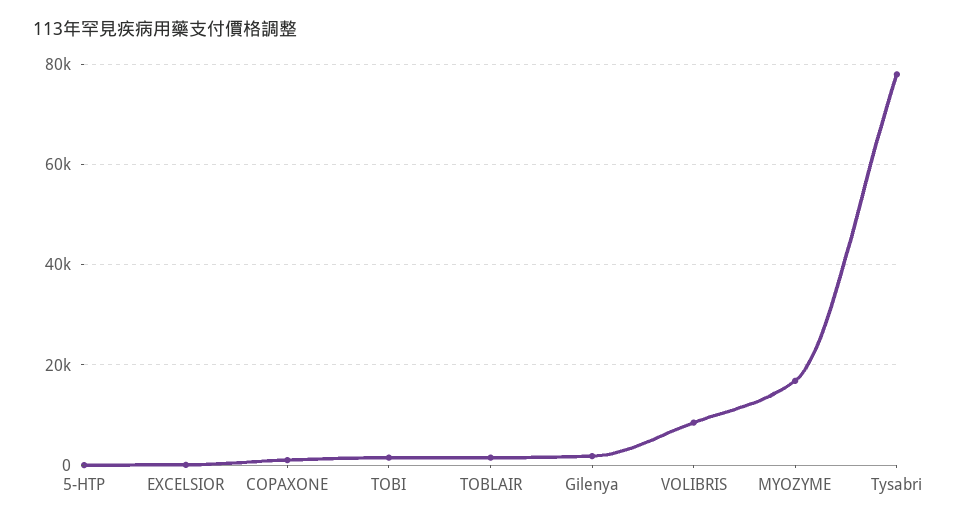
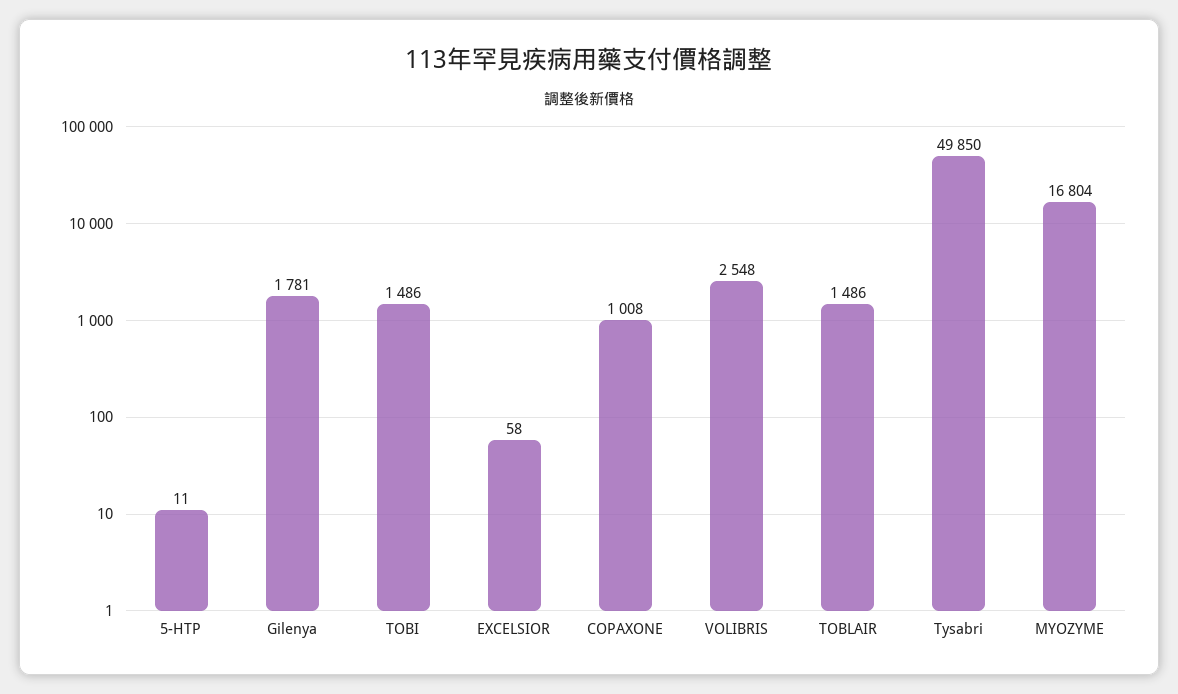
VOLIBRIS: 8000 -> 2548
Tysabri: 78000 -> 49850

